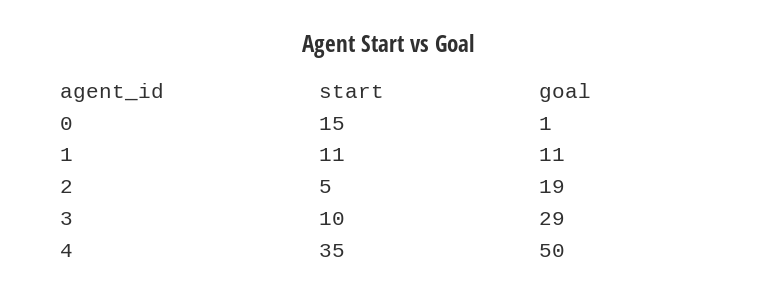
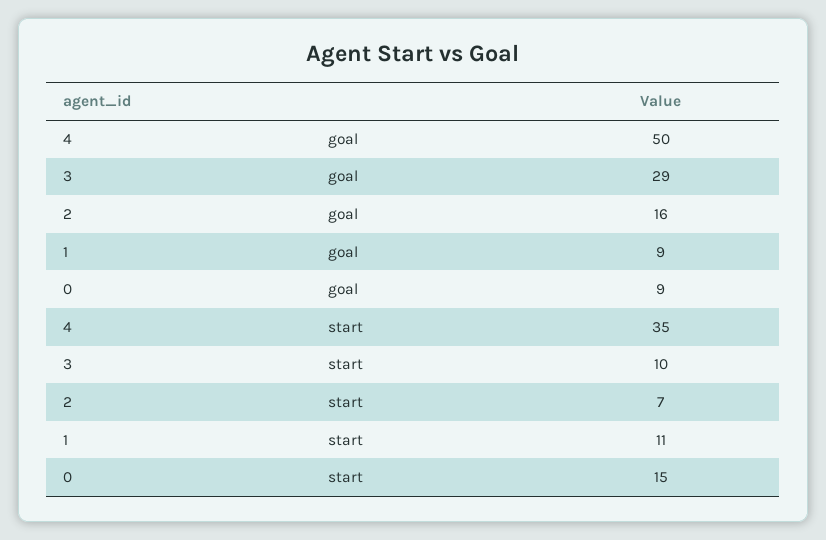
goal, 0: 1 -> 9
goal, 1: 11 -> 9
start, 2: 5 -> 7
goal, 2: 19 -> 16

